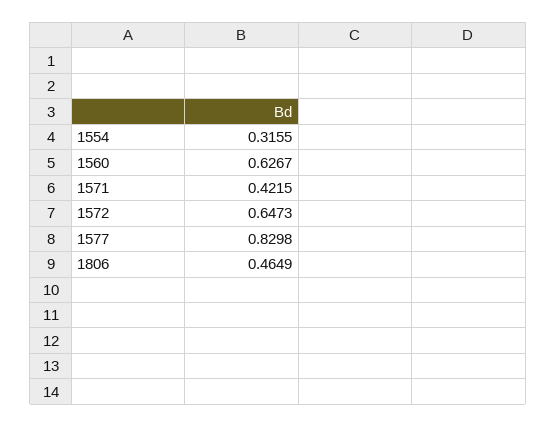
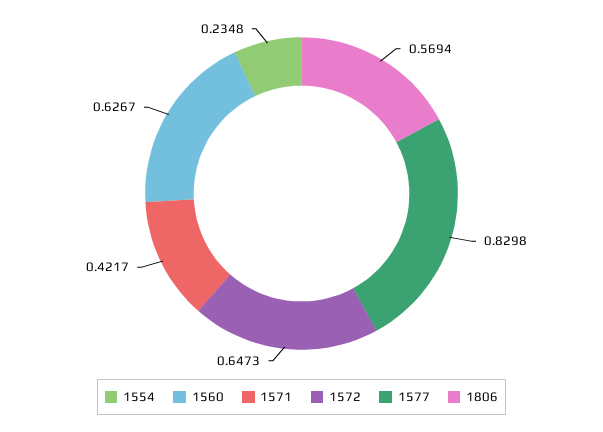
1554: 0.3155 -> 0.2348
1571: 0.4215 -> 0.4217
1806: 0.4649 -> 0.5694

